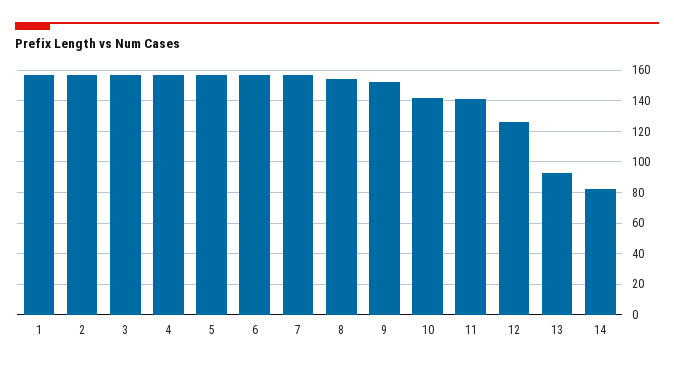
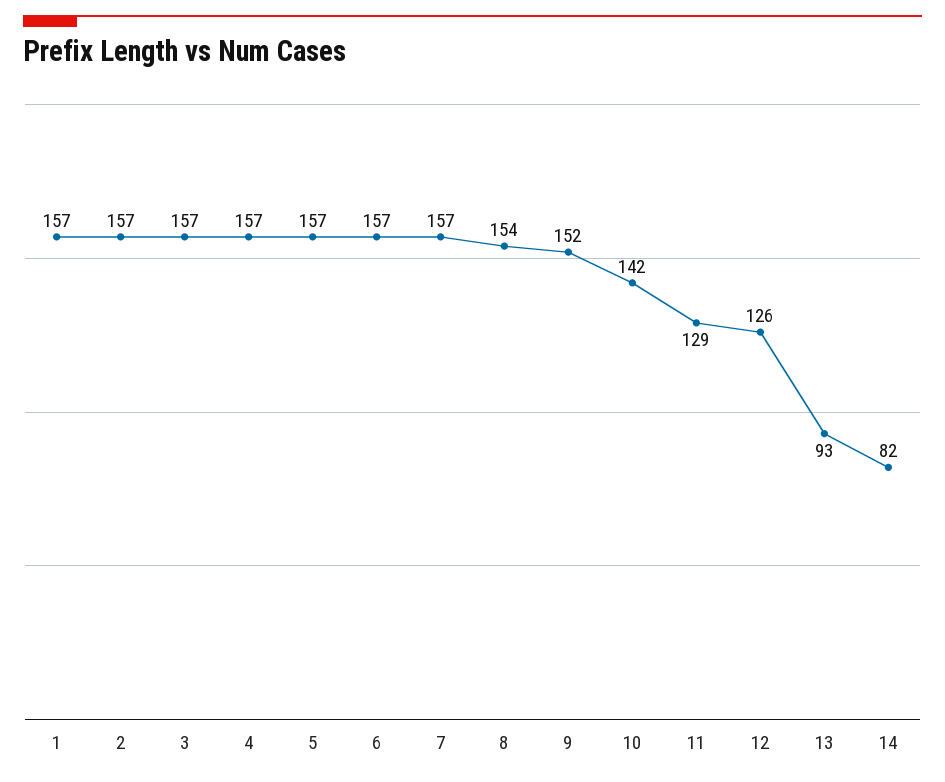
11: 140 -> 129

